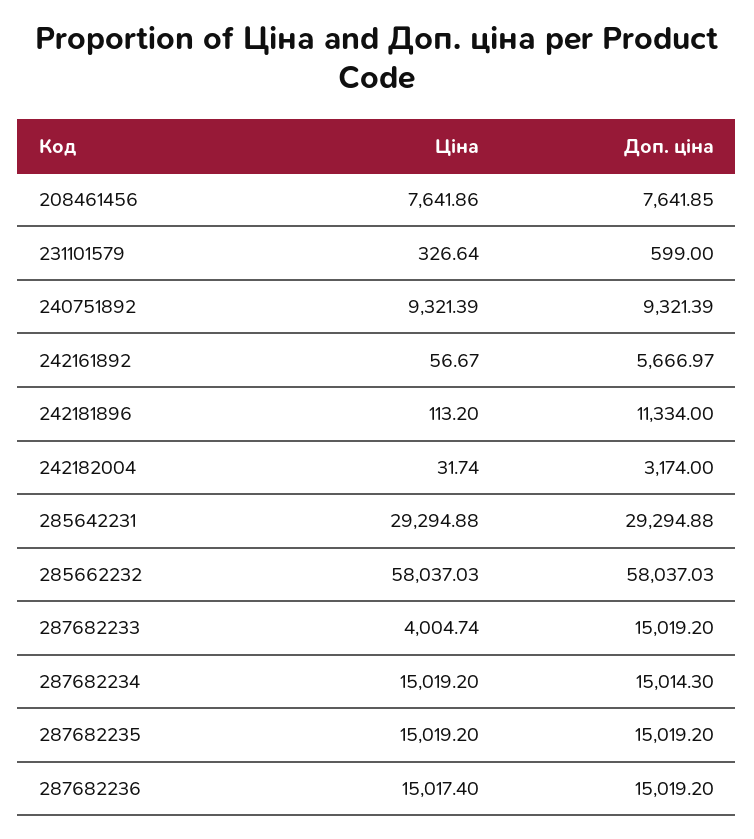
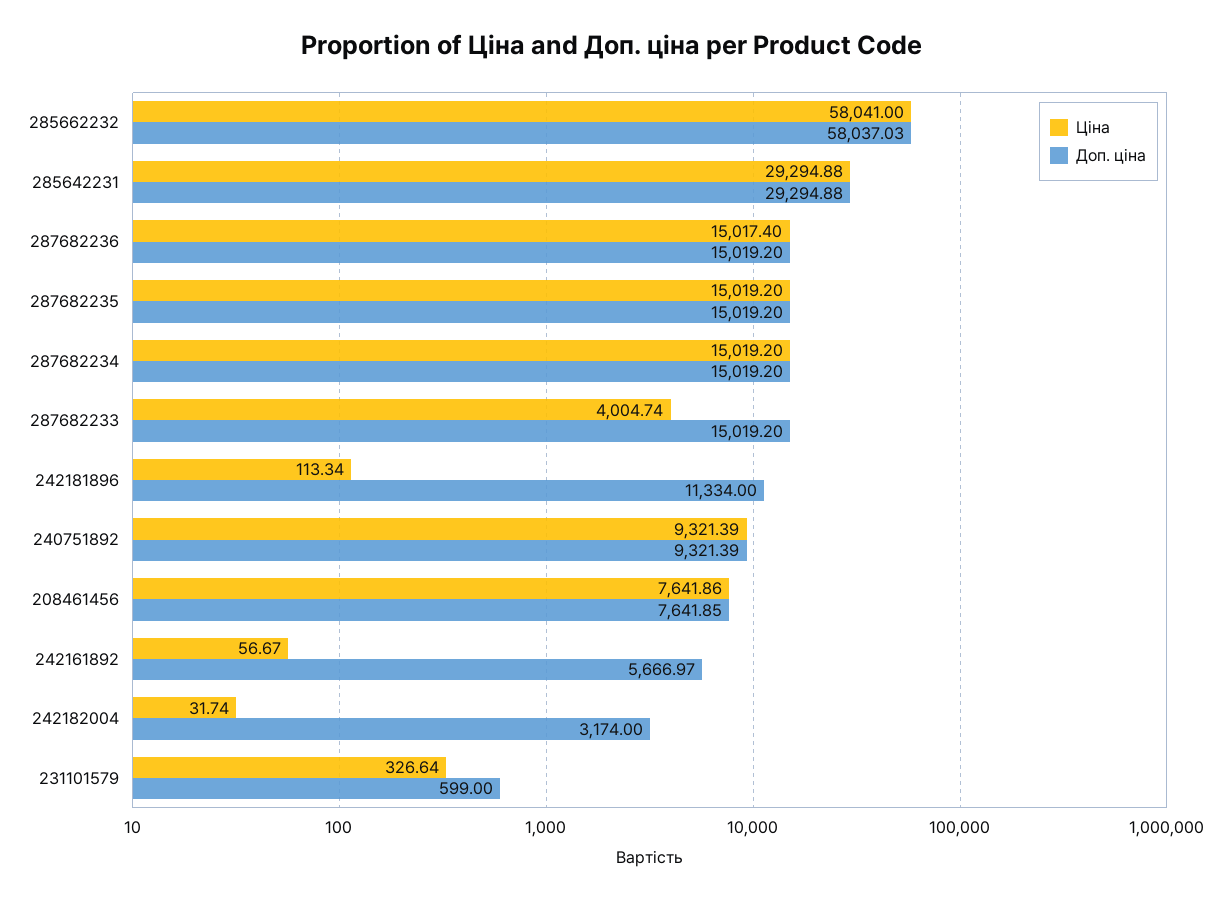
Ціна, 242181896: 113.2 -> 113.34
Ціна, 285662232: 58037.03 -> 58041
Доп. ціна, 287682234: 15014.3 -> 15019.2

